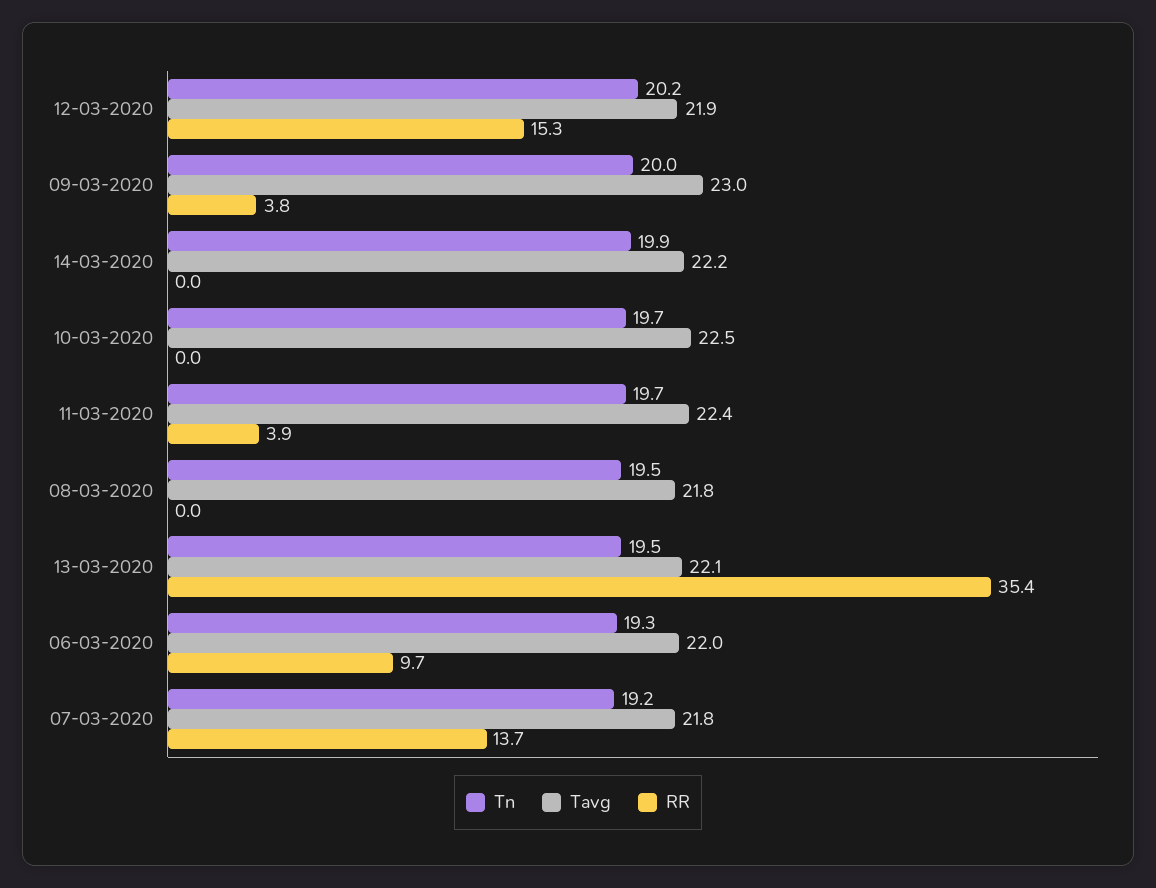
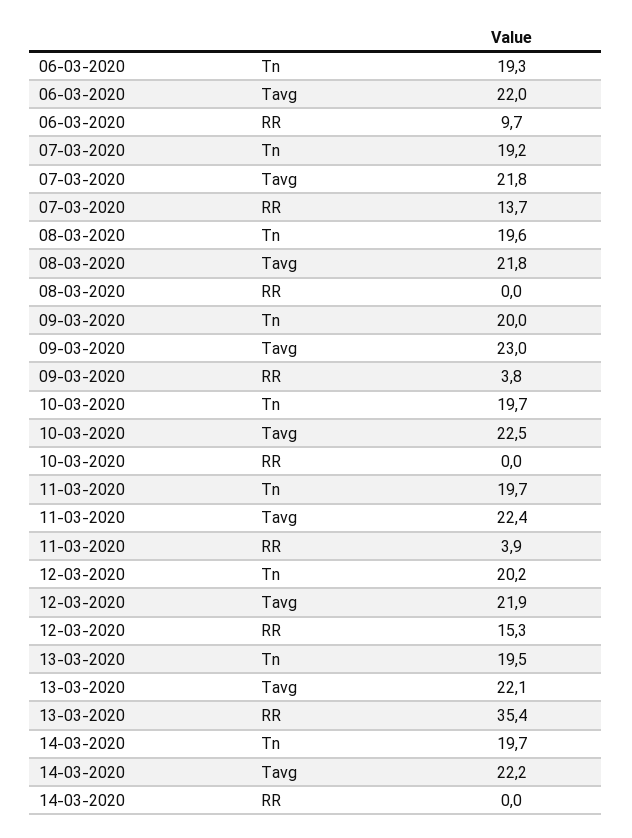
Tn, 14-03-2020: 19.9 -> 19.7
Tn, 08-03-2020: 19.5 -> 19.6

